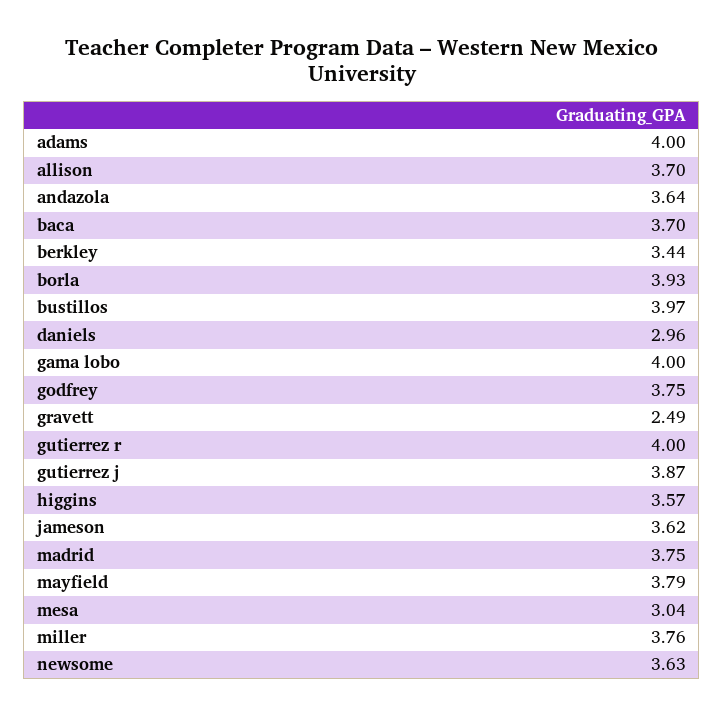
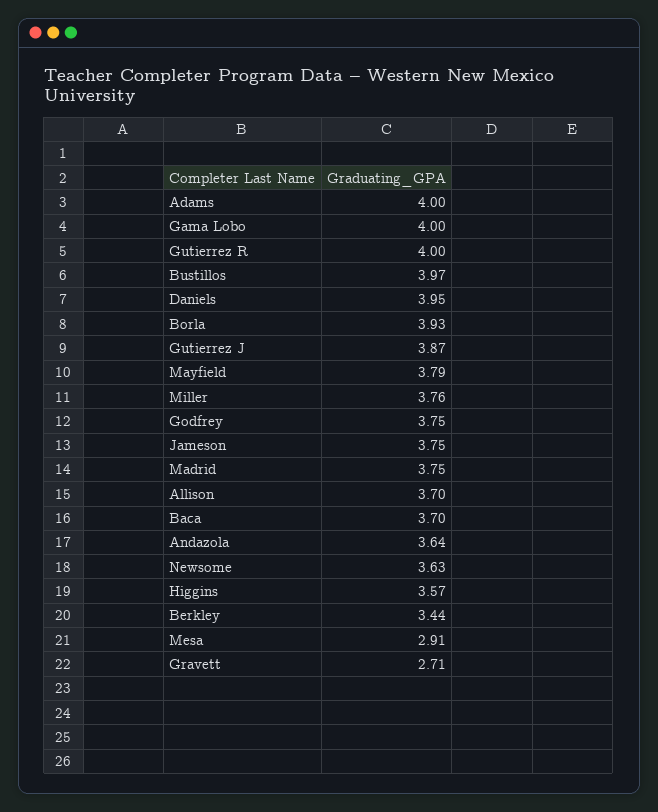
daniels: 2.96 -> 3.95
gravett: 2.49 -> 2.71
jameson: 3.62 -> 3.75
mesa: 3.04 -> 2.91

